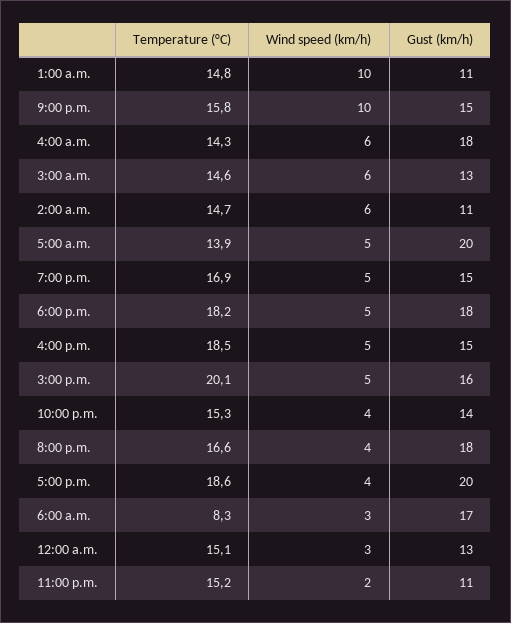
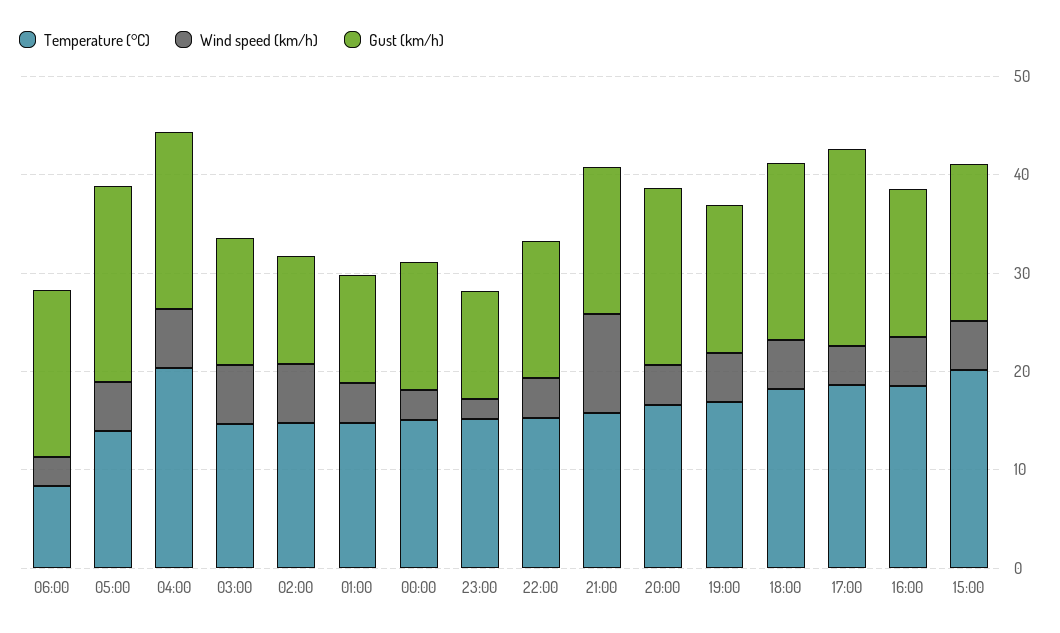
Wind speed (km/h), 1:00 a.m.: 10 -> 4
Temperature (°C), 4:00 a.m.: 14.3 -> 20

